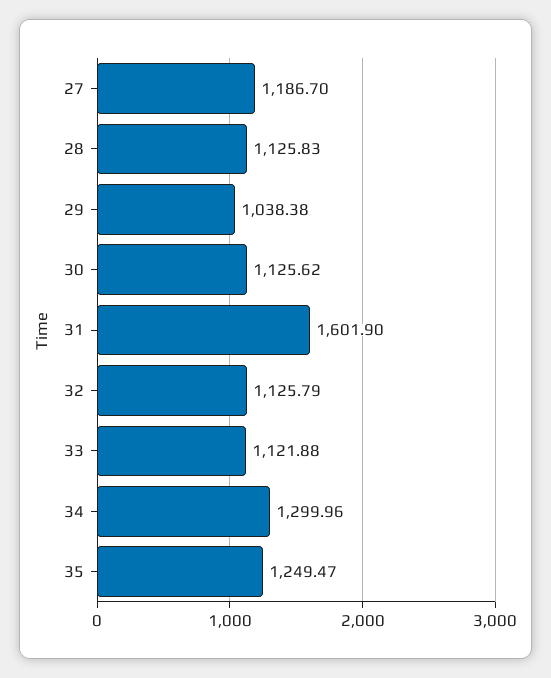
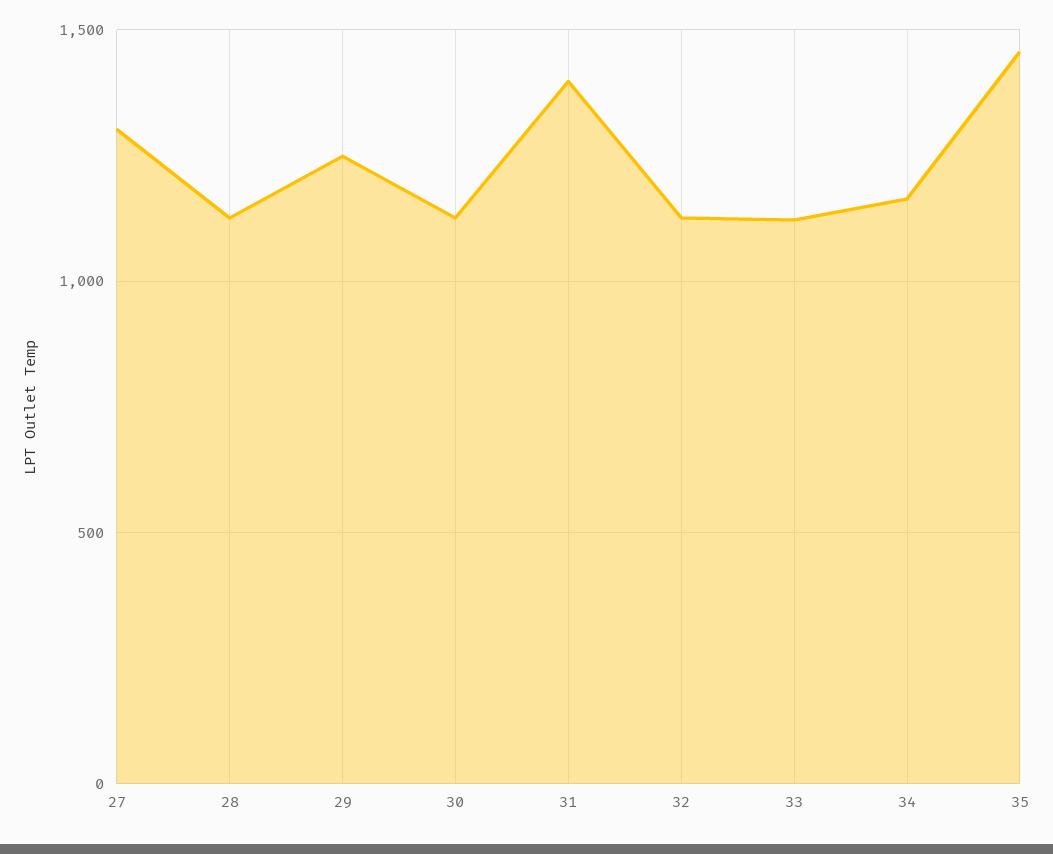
27: 1186.7 -> 1300
29: 1038.38 -> 1250
31: 1601.9 -> 1400
34: 1299.96 -> 1150
35: 1249.47 -> 1450

